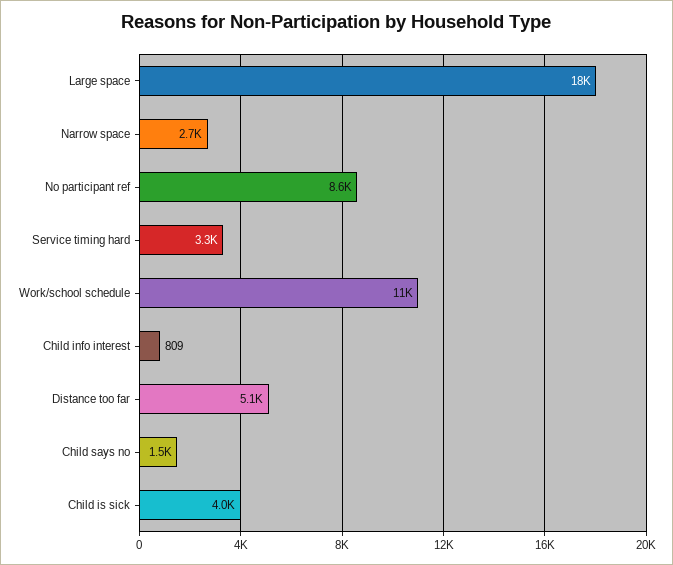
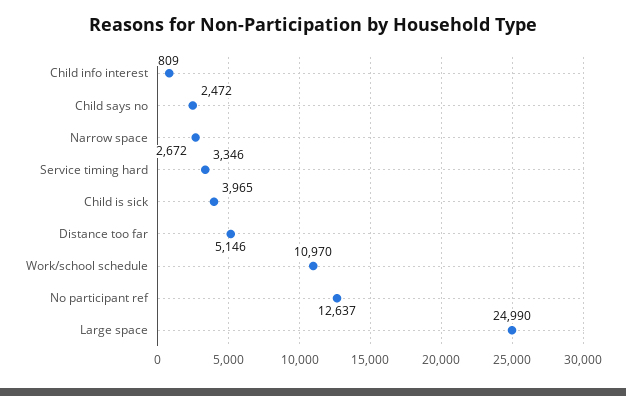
Large space: 18000 -> 24990
No participant ref: 8600 -> 12637
Child says no: 1500 -> 2472

